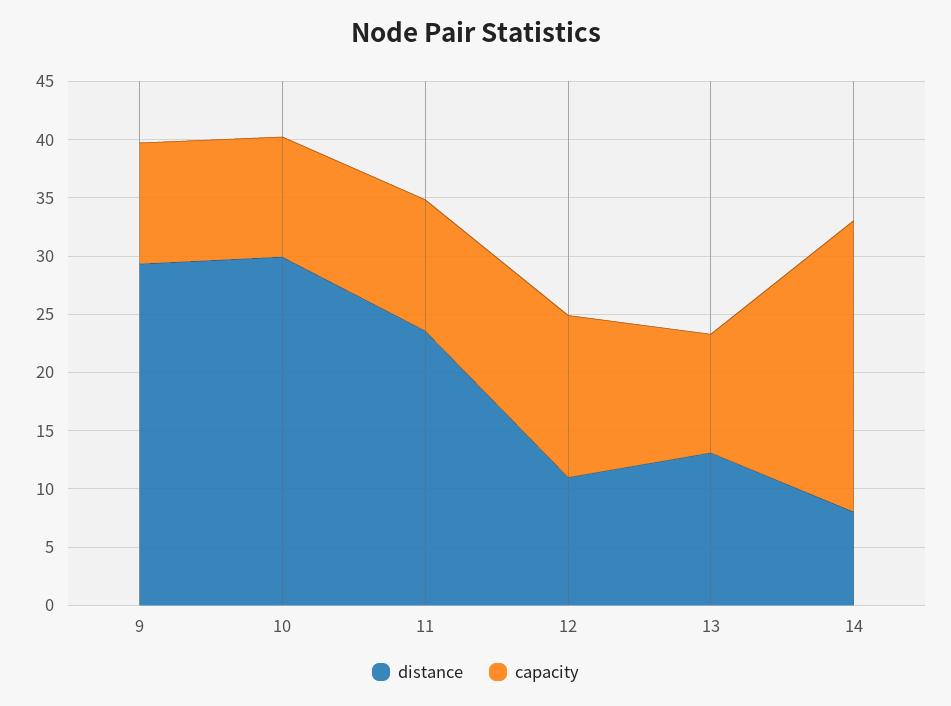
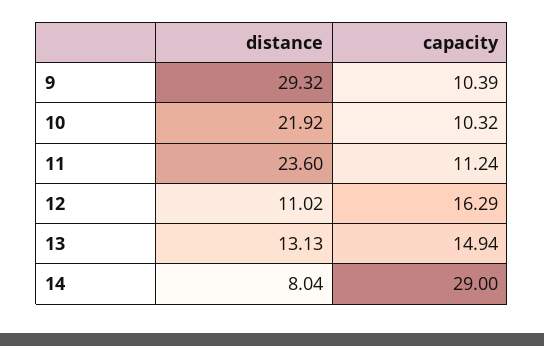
distance, 10: 30 -> 21.92
capacity, 12: 14 -> 16.29
capacity, 13: 10 -> 14.94
capacity, 14: 25 -> 29

